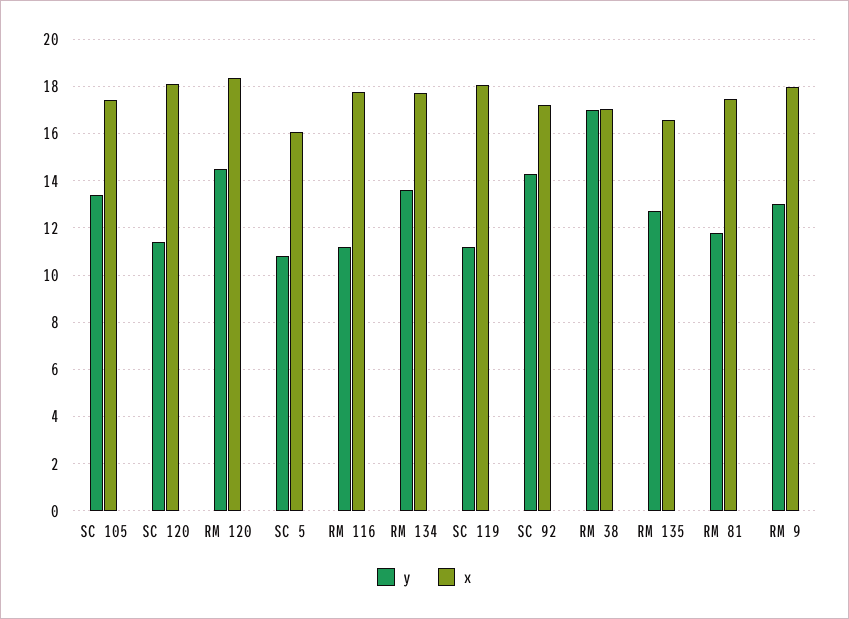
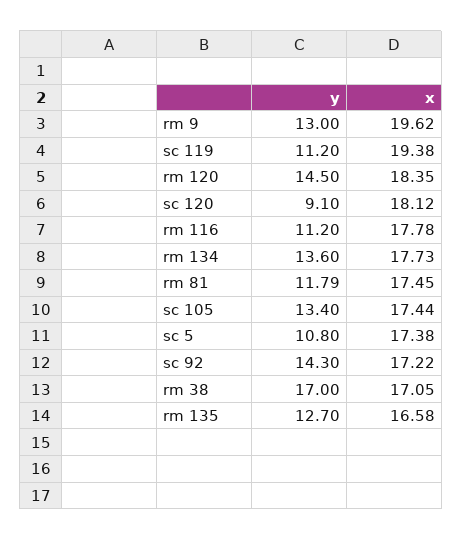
y, SC 120: 11.5 -> 9.1
x, SC 5: 16 -> 17.38
x, SC 119: 18 -> 19.38
x, RM 9: 18 -> 19.62

